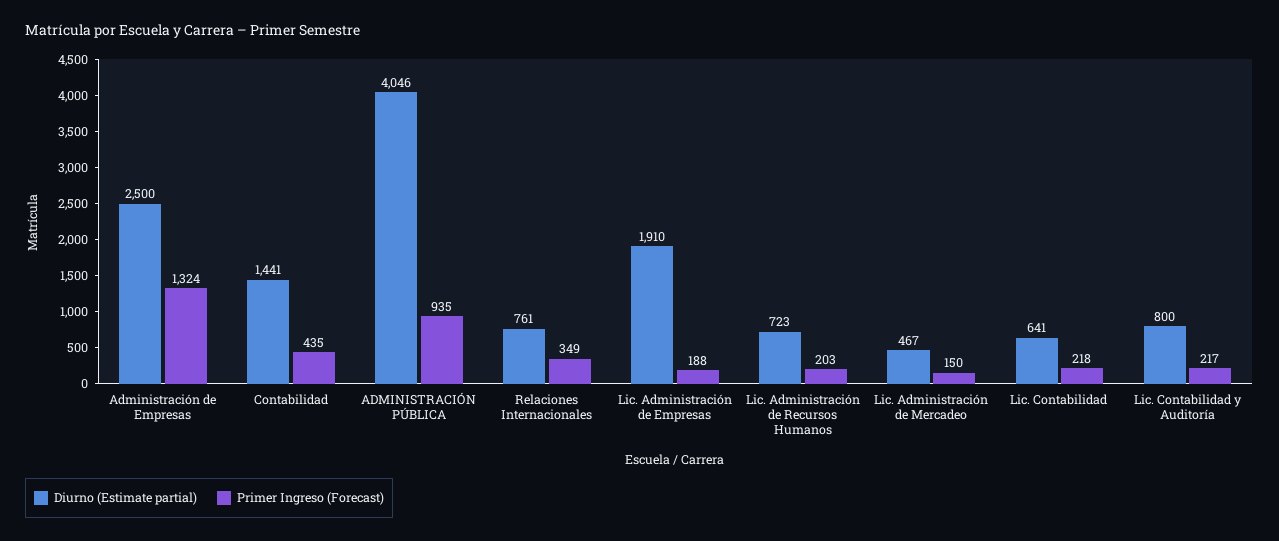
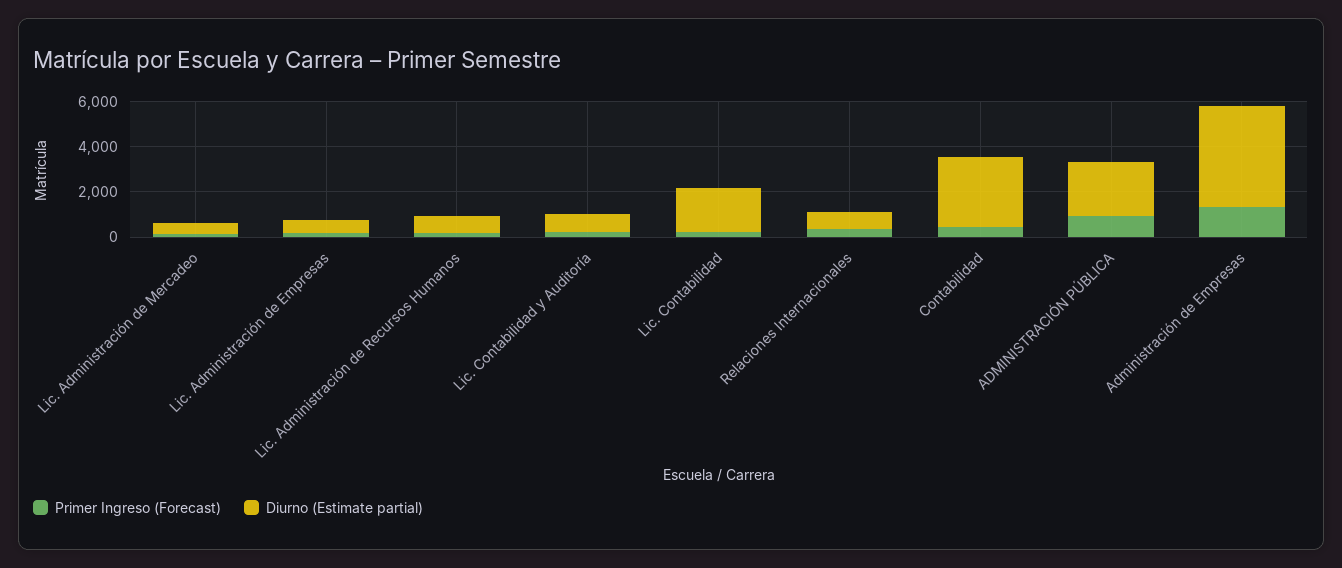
Diurno (Estimate partial), Administración de Empresas: 2500 -> 4500
Diurno (Estimate partial), Contabilidad: 1441 -> 3000
Diurno (Estimate partial), ADMINISTRACIÓN PÚBLICA: 4046 -> 2500
Diurno (Estimate partial), Lic. Administración de Empresas: 1910 -> 500
Diurno (Estimate partial), Lic. Contabilidad: 641 -> 2000

